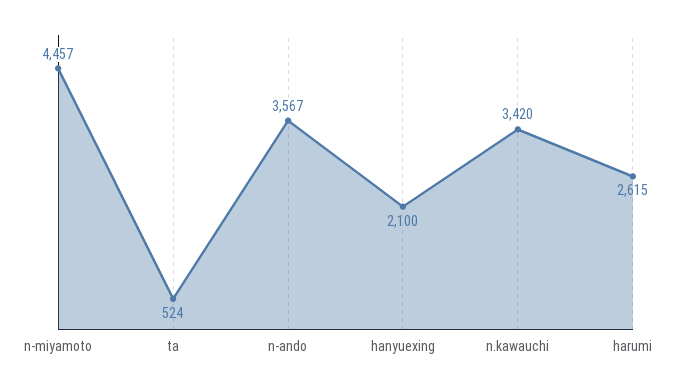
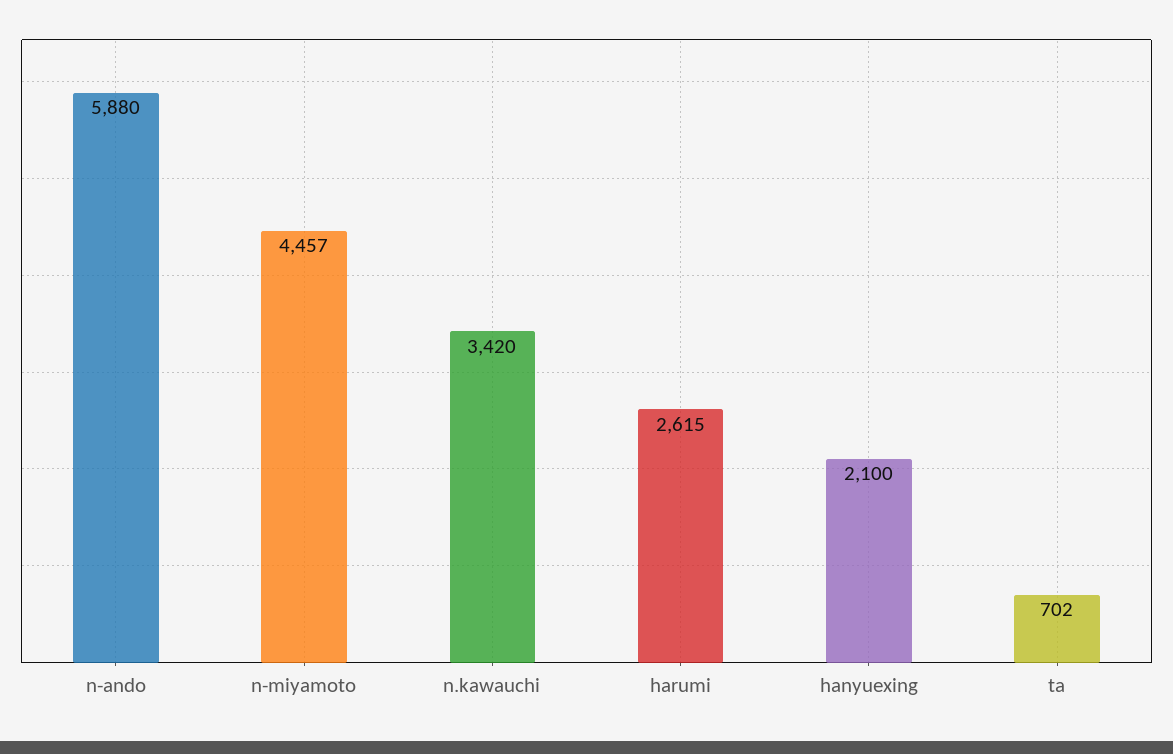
ta: 524 -> 702
n-ando: 3567 -> 5880

